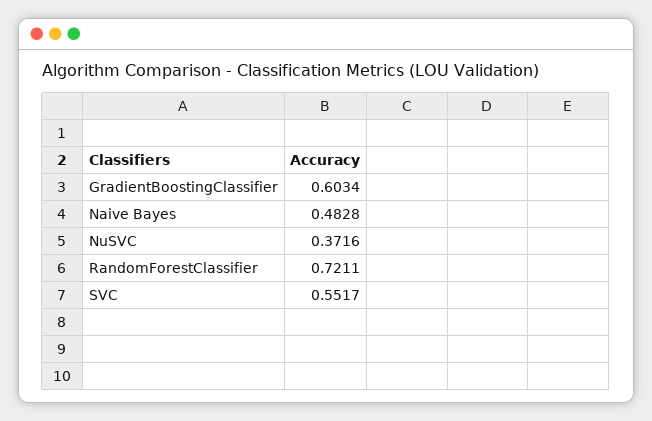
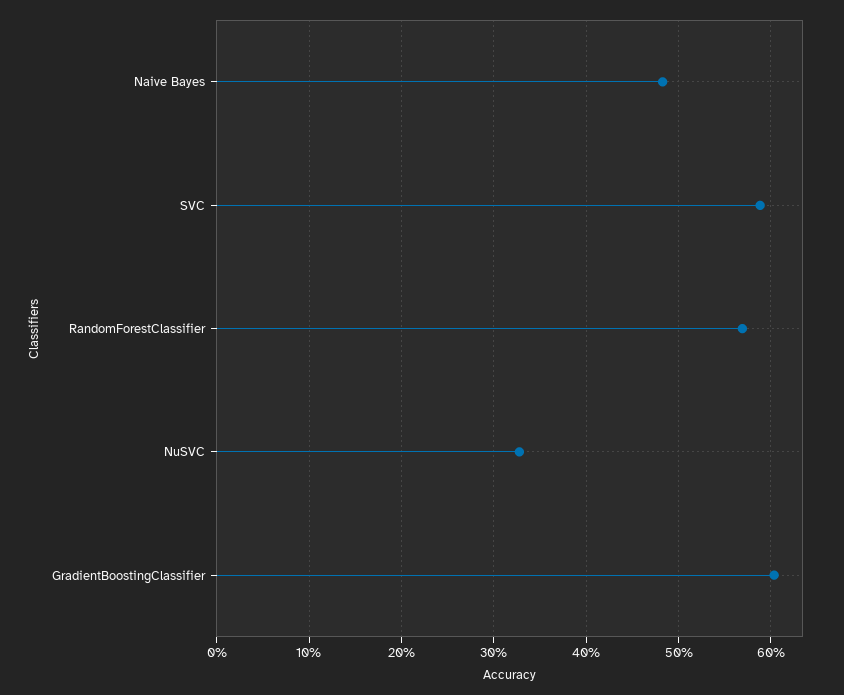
NuSVC: 0.3716 -> 0.33
RandomForestClassifier: 0.7211 -> 0.57
SVC: 0.5517 -> 0.59

